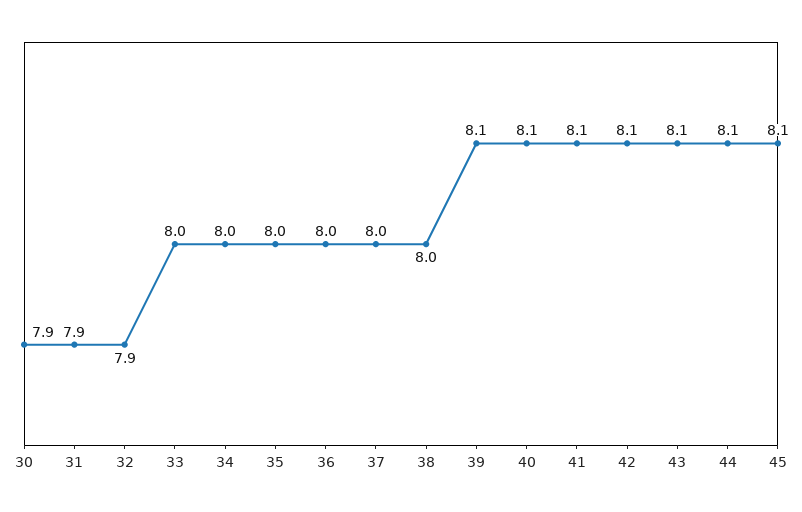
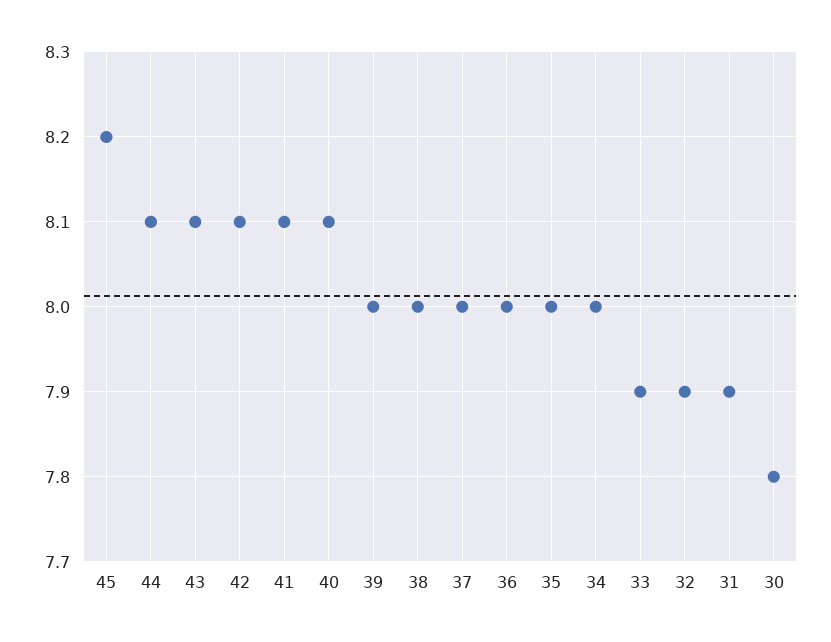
30: 7.9 -> 7.8
33: 8 -> 7.9
39: 8.1 -> 8
45: 8.1 -> 8.2

